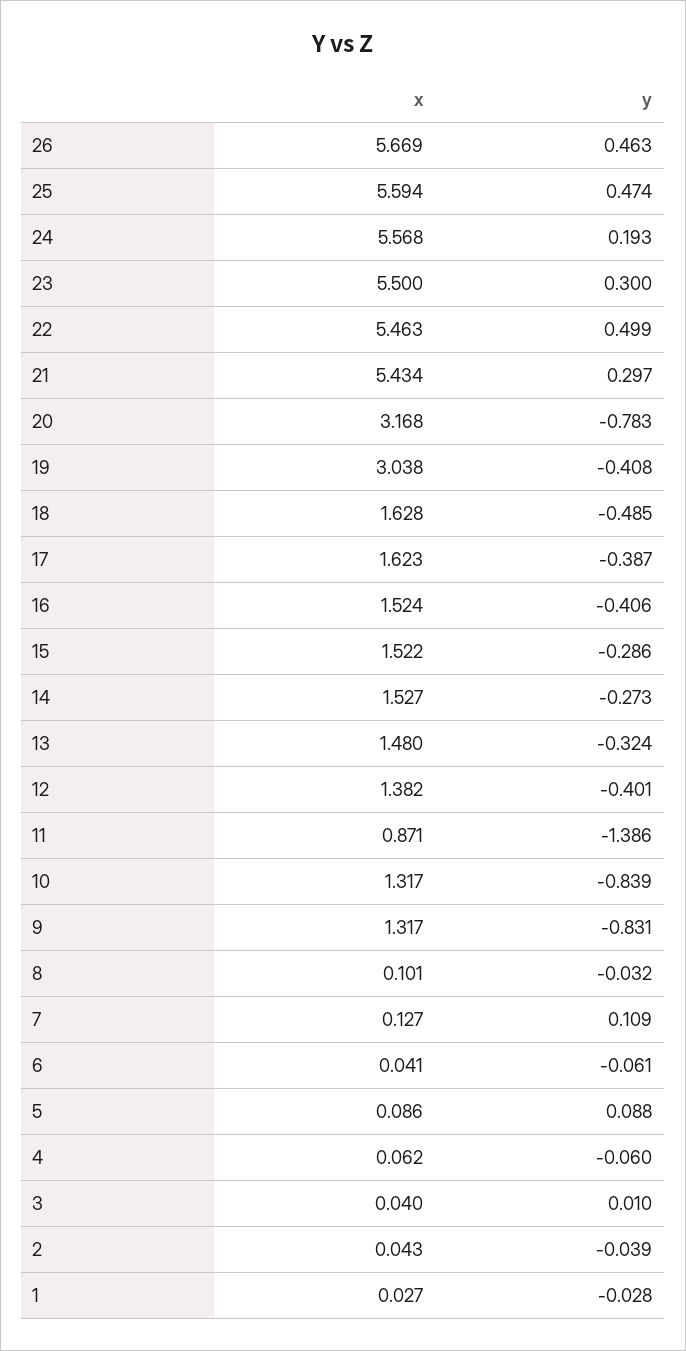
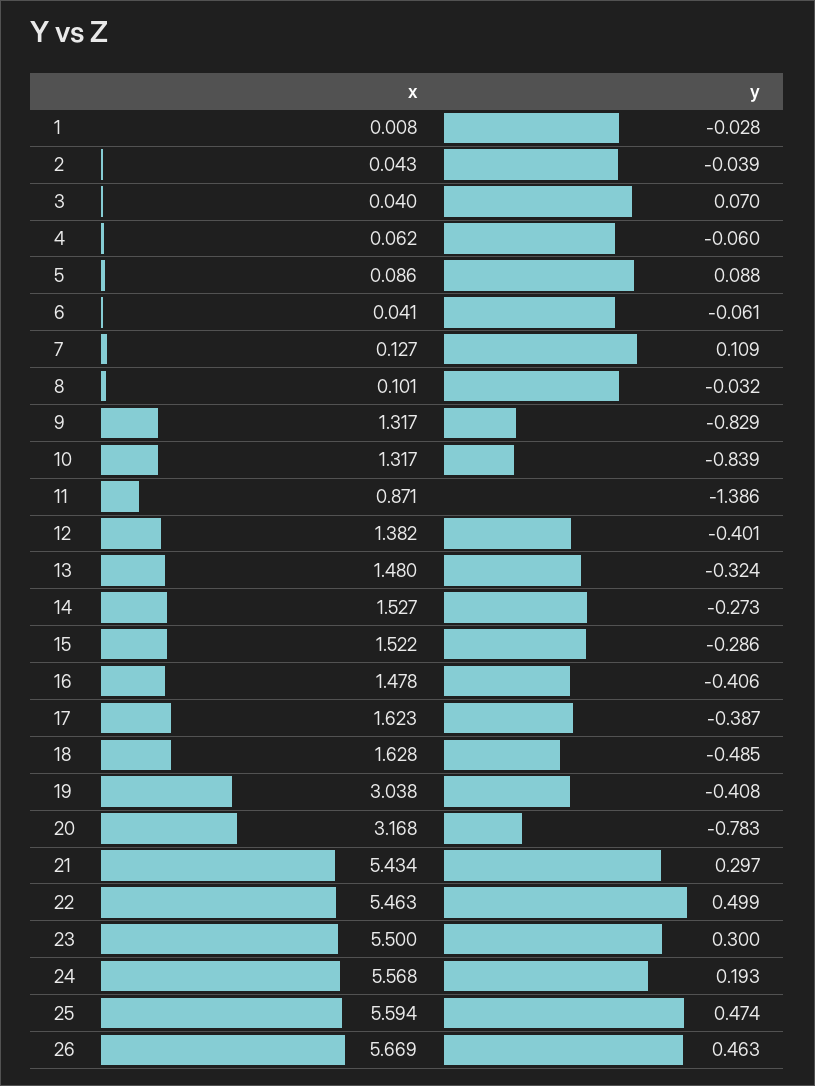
x, 16: 1.524 -> 1.478
y, 9: -0.831 -> -0.829
y, 3: 0.01 -> 0.07
x, 1: 0.027 -> 0.008

